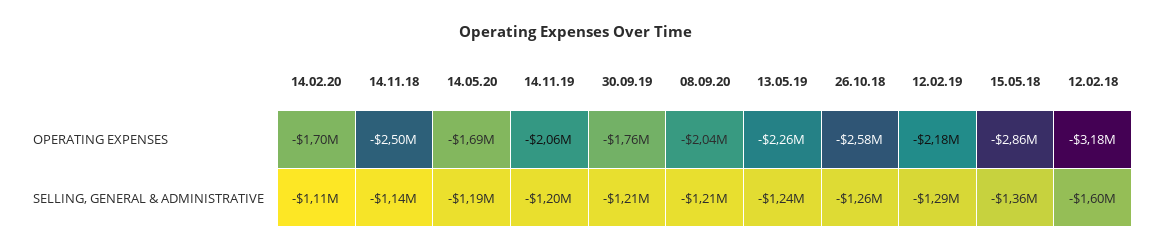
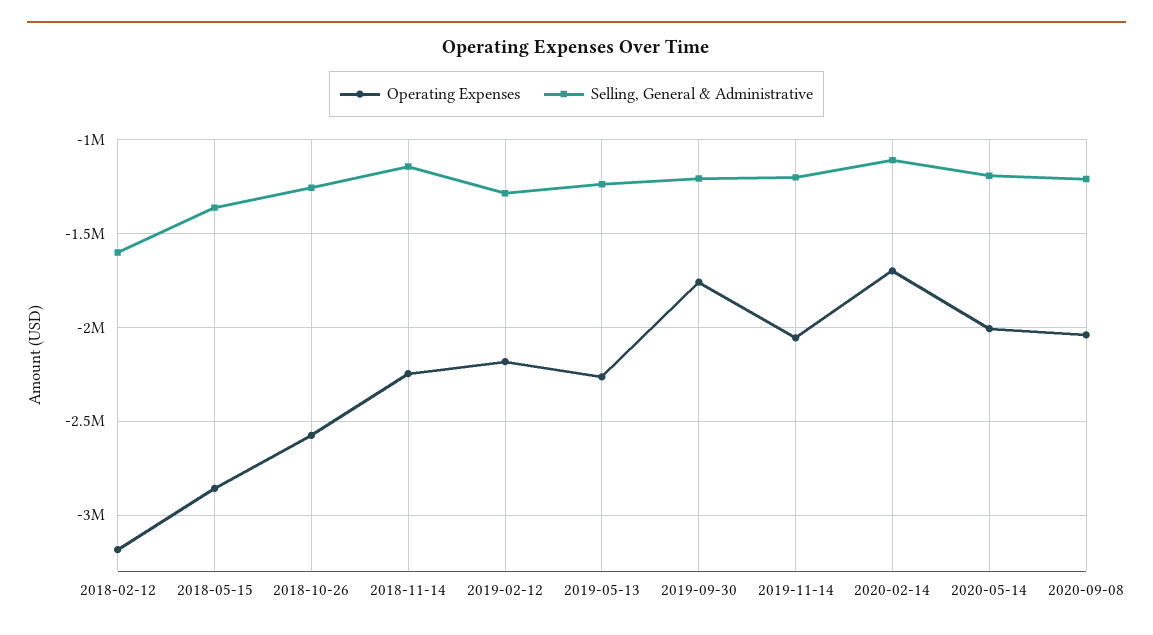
OPERATING EXPENSES, 14.11.18: -2500000 -> -2250000
OPERATING EXPENSES, 14.05.20: -1690000 -> -2000000

